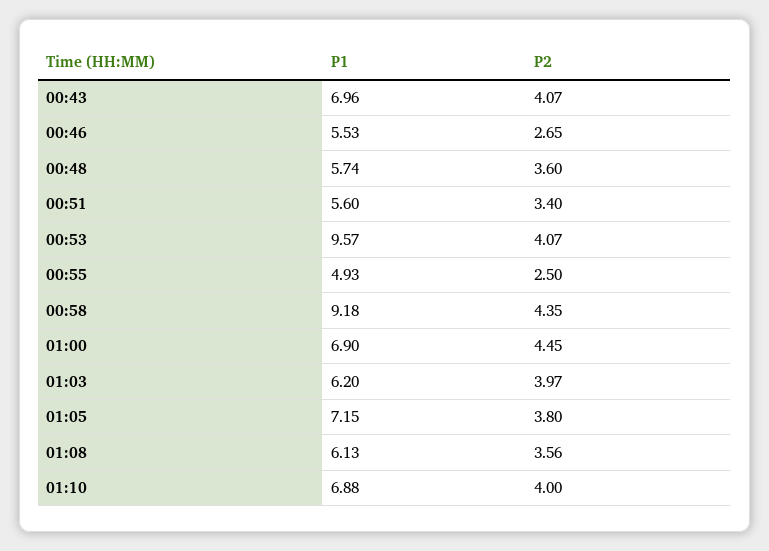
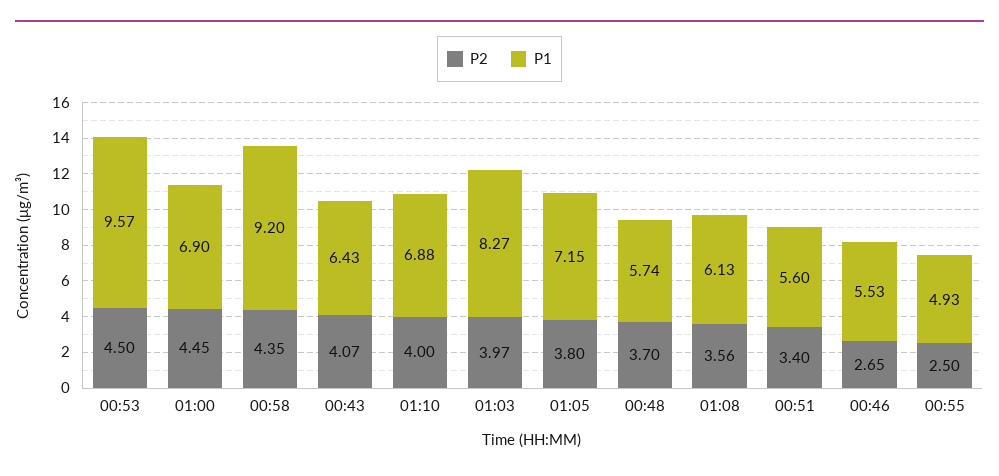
P1, 00:43: 6.96 -> 6.43
P2, 00:48: 3.6 -> 3.7
P2, 00:53: 4.07 -> 4.5
P1, 00:58: 9.18 -> 9.2
P1, 01:03: 6.2 -> 8.27

